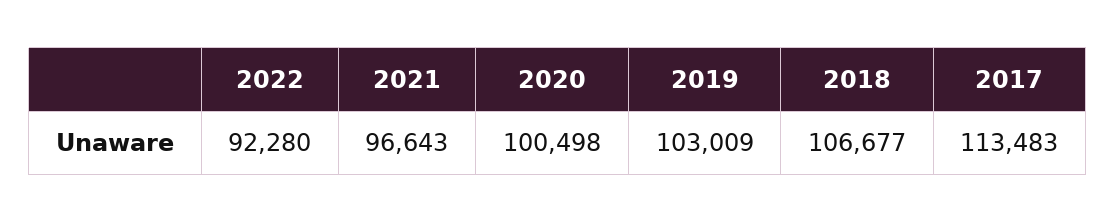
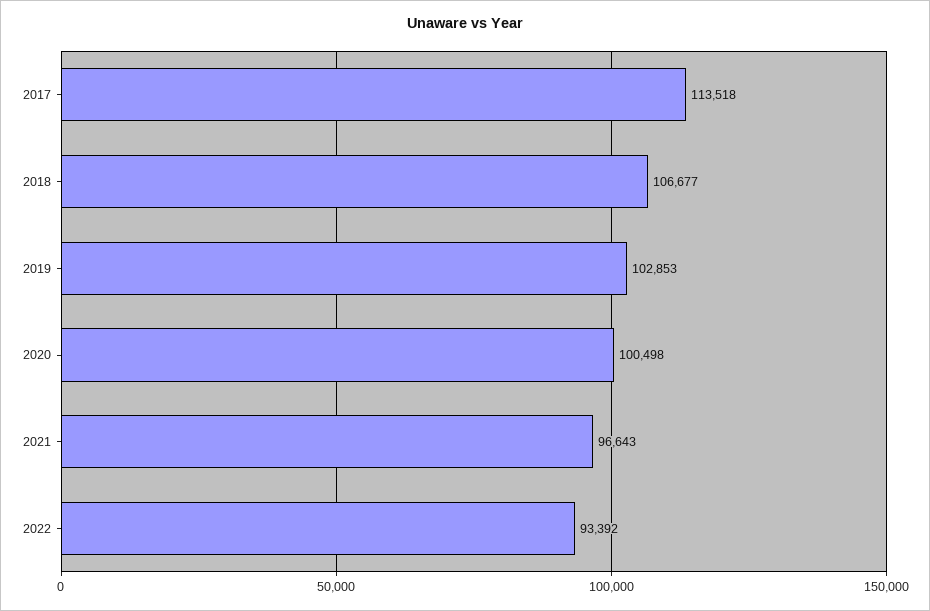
2022: 92280 -> 93392
2019: 103009 -> 102853
2017: 113483 -> 113518

